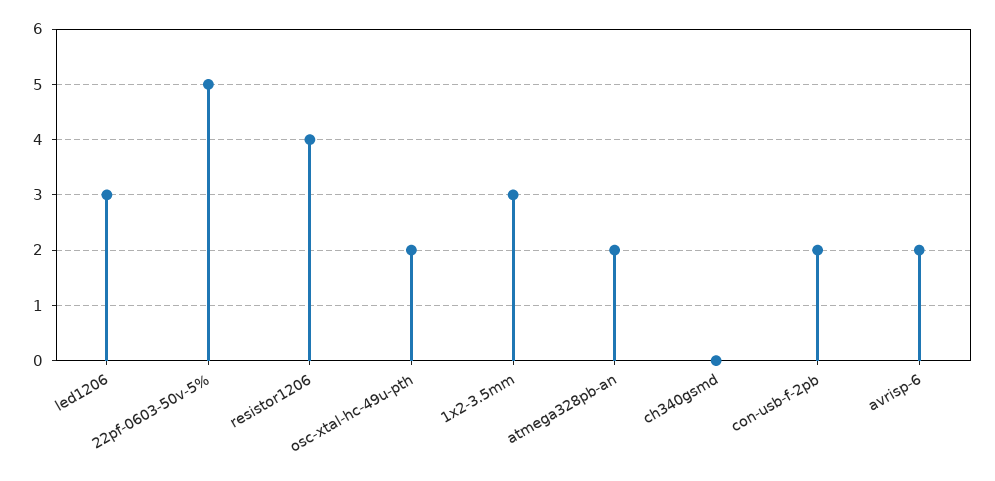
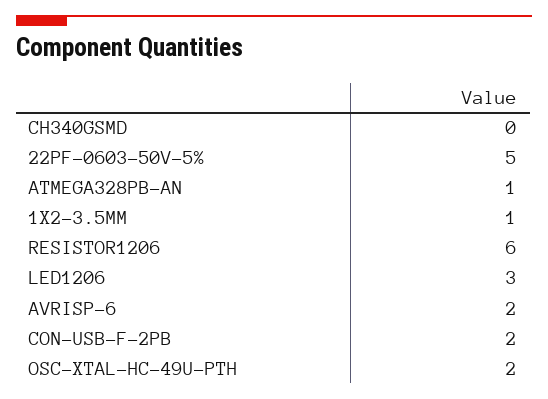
resistor1206: 4 -> 6
1x2-3.5mm: 3 -> 1
atmega328pb-an: 2 -> 1

